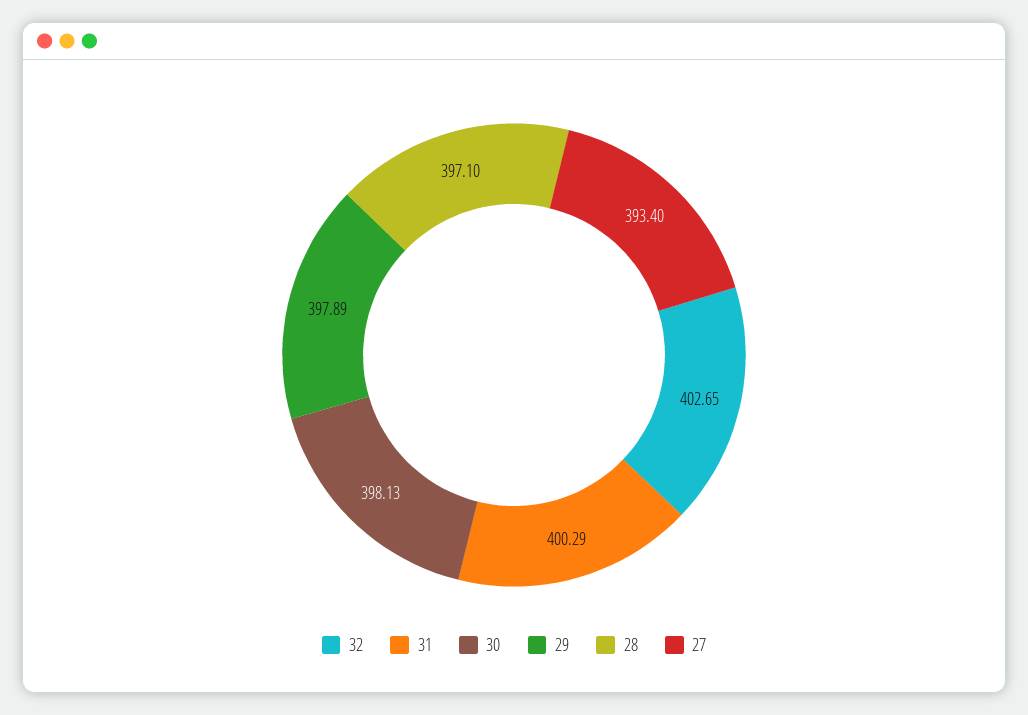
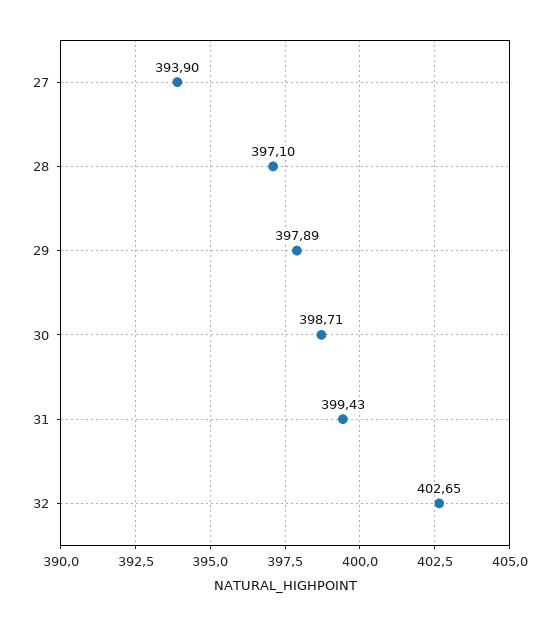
31: 400.29 -> 399.43
30: 398.13 -> 398.71
27: 393.4 -> 393.9

